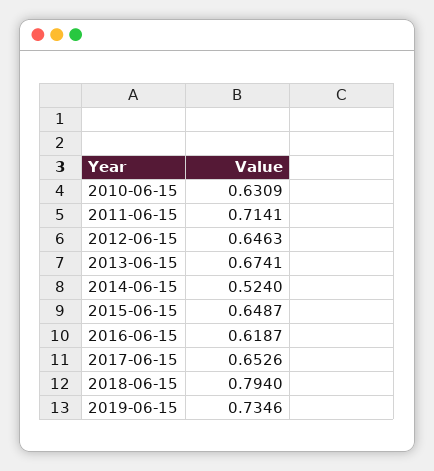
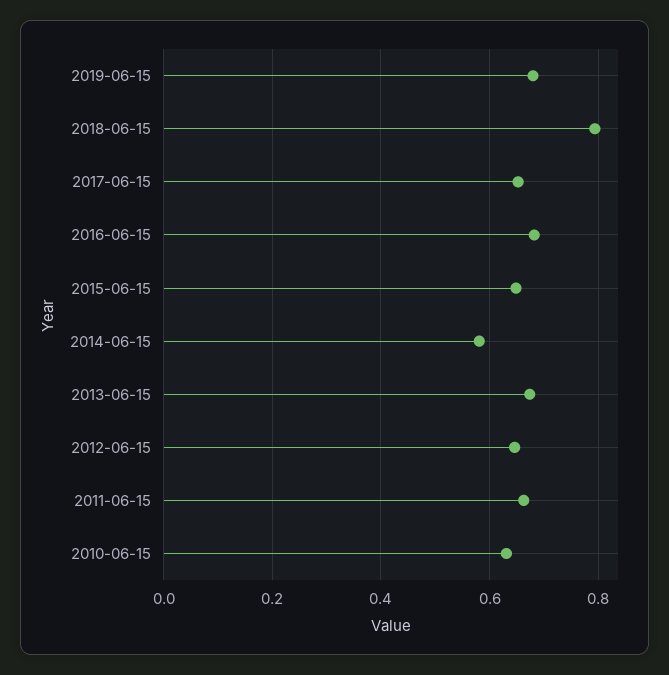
2011-06-15: 0.7141 -> 0.66
2014-06-15: 0.524 -> 0.58
2016-06-15: 0.6187 -> 0.68
2019-06-15: 0.7346 -> 0.68

